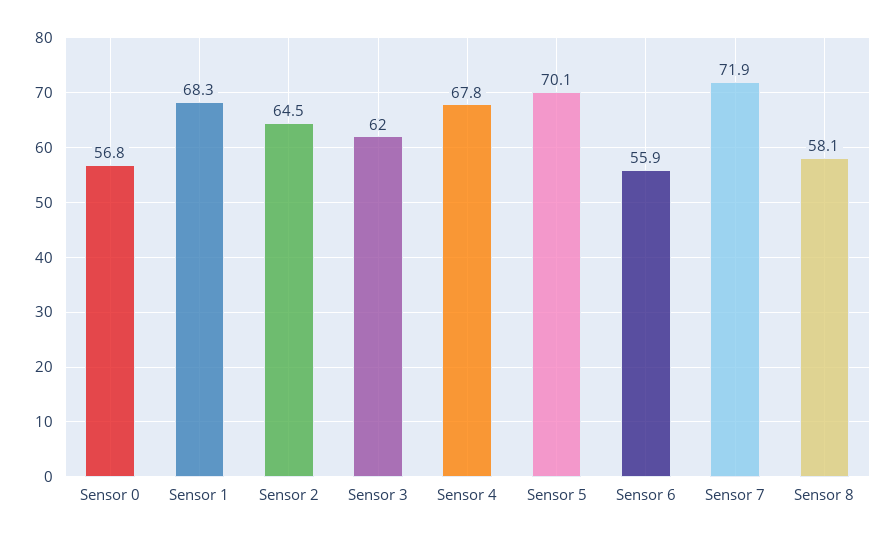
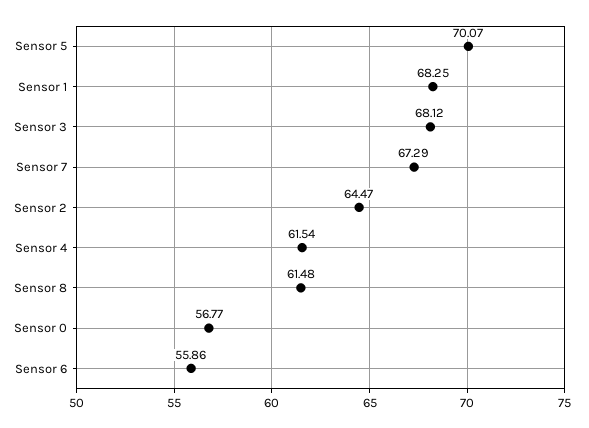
Sensor 3: 62 -> 68.12
Sensor 4: 67.8 -> 61.54
Sensor 7: 71.9 -> 67.29
Sensor 8: 58.1 -> 61.48

